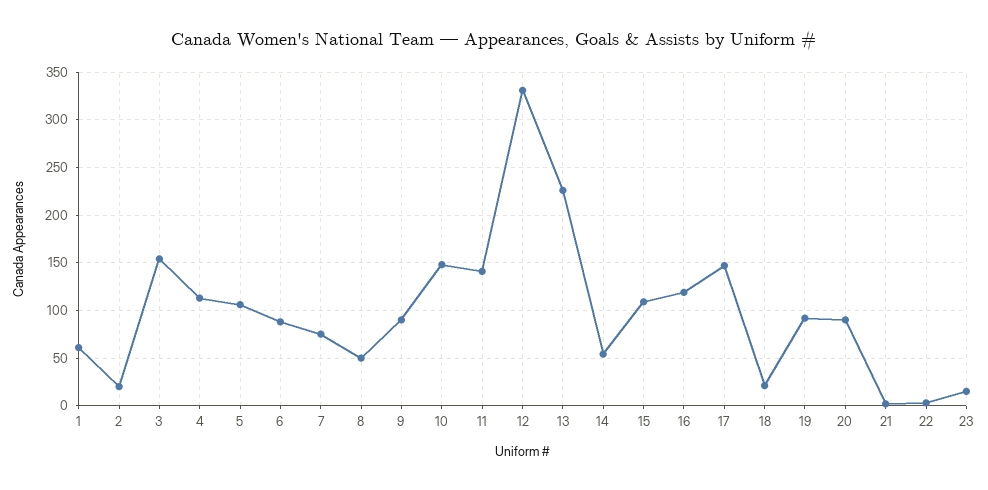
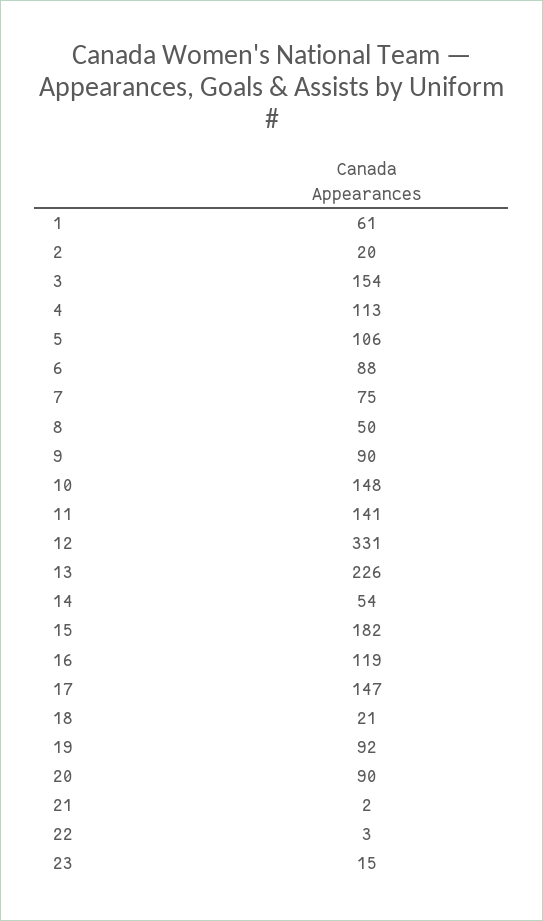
15: 110 -> 182

